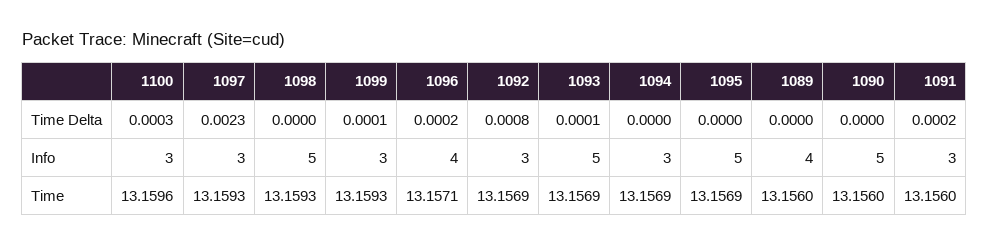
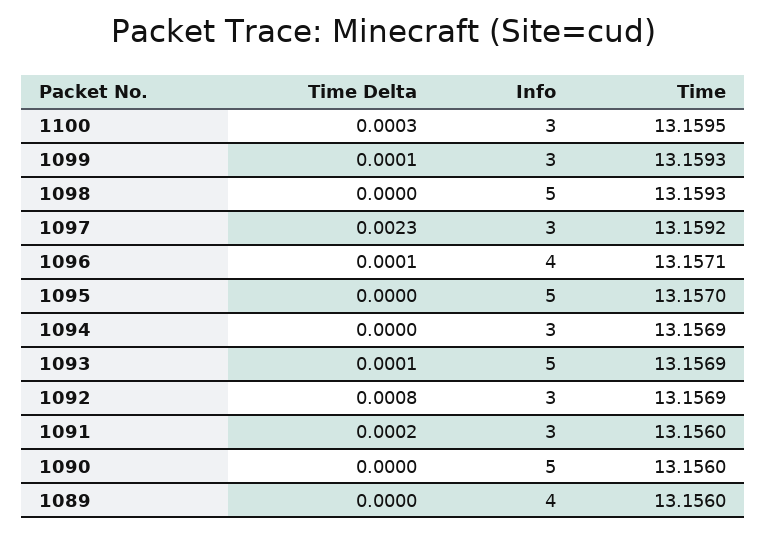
1096, Time Delta: 0.0002 -> 0.0001
1100, Time: 13.1596 -> 13.1595
1097, Time: 13.1593 -> 13.1592
1095, Time: 13.1569 -> 13.157

